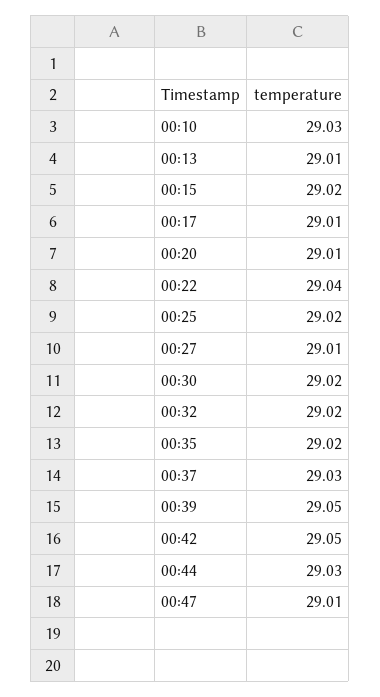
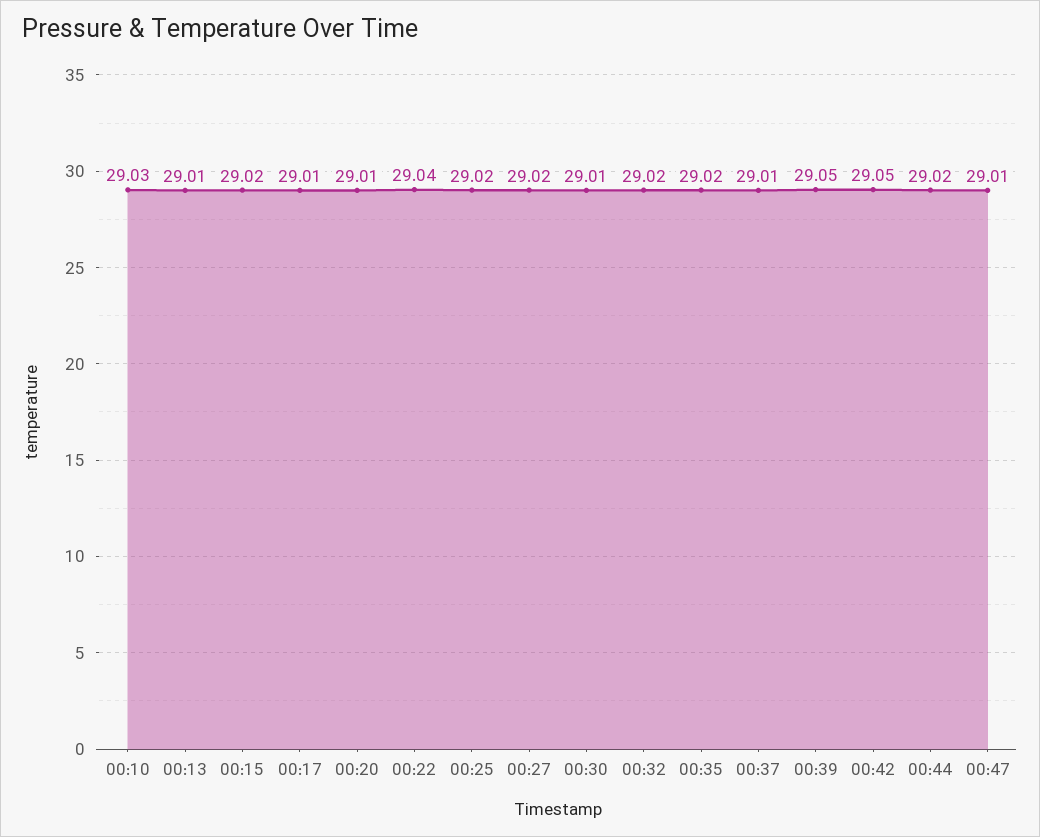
00:27: 29.01 -> 29.02
00:30: 29.02 -> 29.01
00:37: 29.03 -> 29.01
00:44: 29.03 -> 29.02

